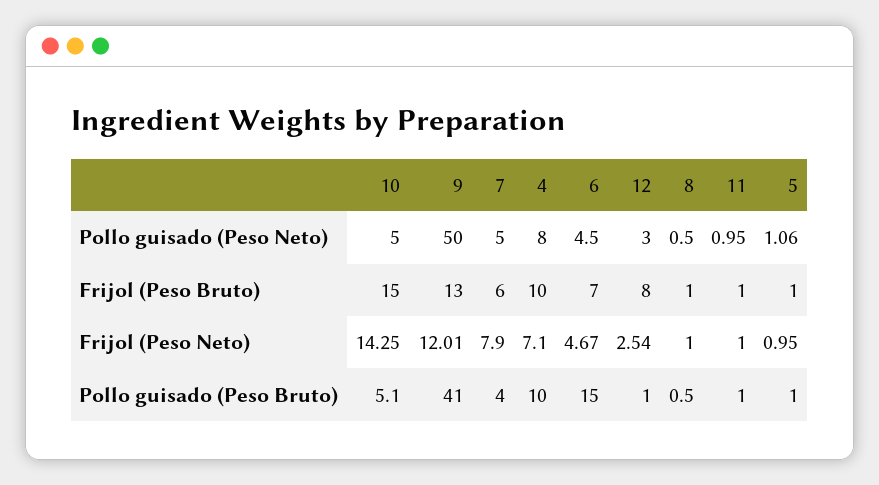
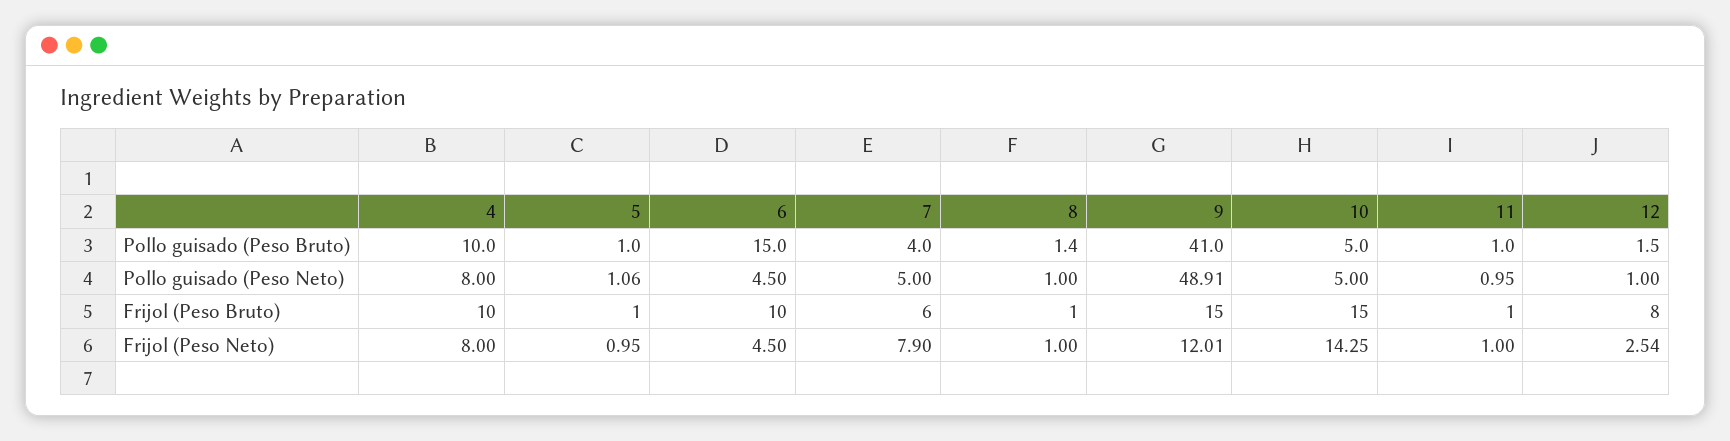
9, Pollo guisado (Peso Neto): 50 -> 48.91
12, Pollo guisado (Peso Neto): 3 -> 1
8, Pollo guisado (Peso Neto): 0.5 -> 1
9, Frijol (Peso Bruto): 13 -> 15
6, Frijol (Peso Bruto): 7 -> 10
4, Frijol (Peso Neto): 7.1 -> 8
6, Frijol (Peso Neto): 4.67 -> 4.5
10, Pollo guisado (Peso Bruto): 5.1 -> 5
12, Pollo guisado (Peso Bruto): 1 -> 1.5
8, Pollo guisado (Peso Bruto): 0.5 -> 1.4

